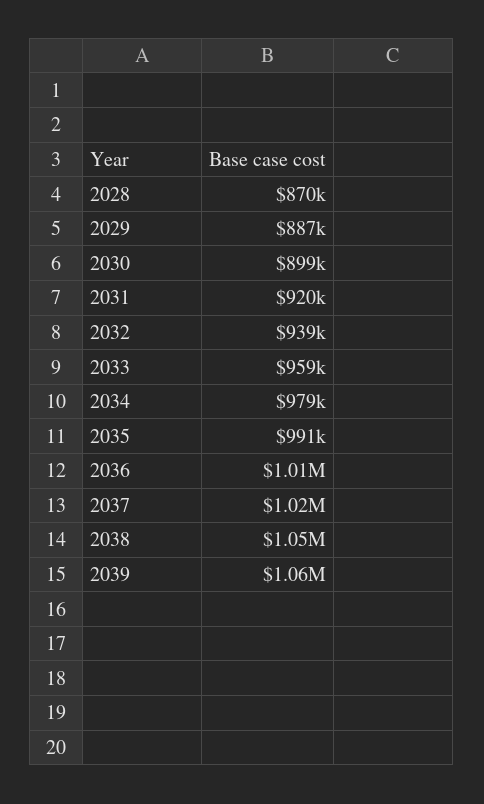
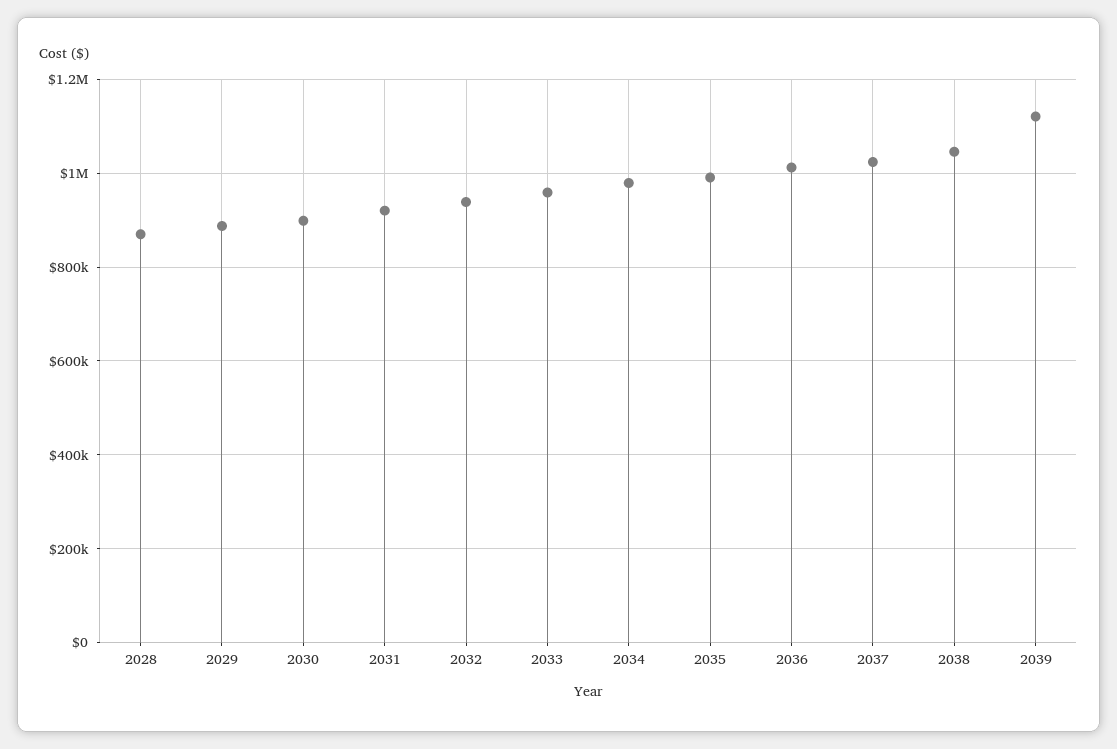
2039: 1060000 -> 1120000

